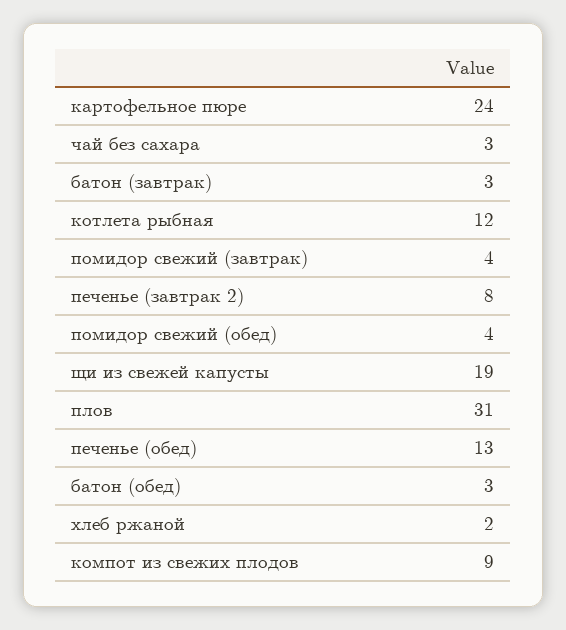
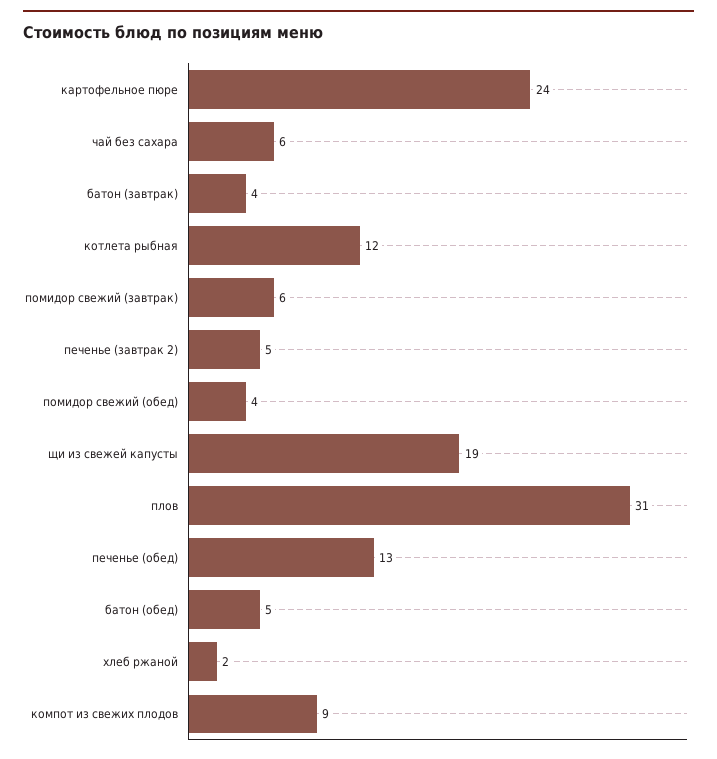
чай без сахара: 3 -> 6
батон (завтрак): 3 -> 4
помидор свежий (завтрак): 4 -> 6
печенье (завтрак 2): 8 -> 5
батон (обед): 3 -> 5

